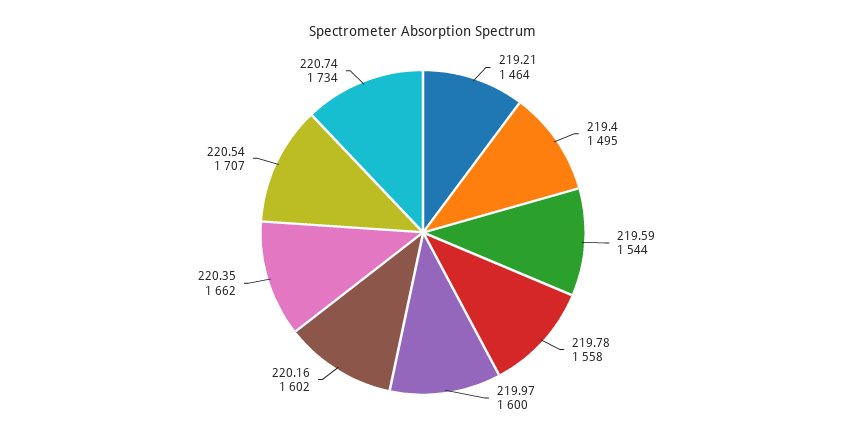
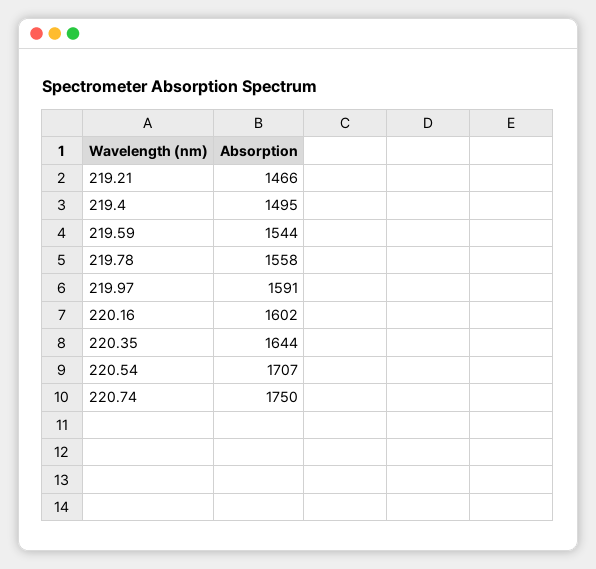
219.21: 1464 -> 1466
219.97: 1600 -> 1591
220.35: 1662 -> 1644
220.74: 1734 -> 1750

